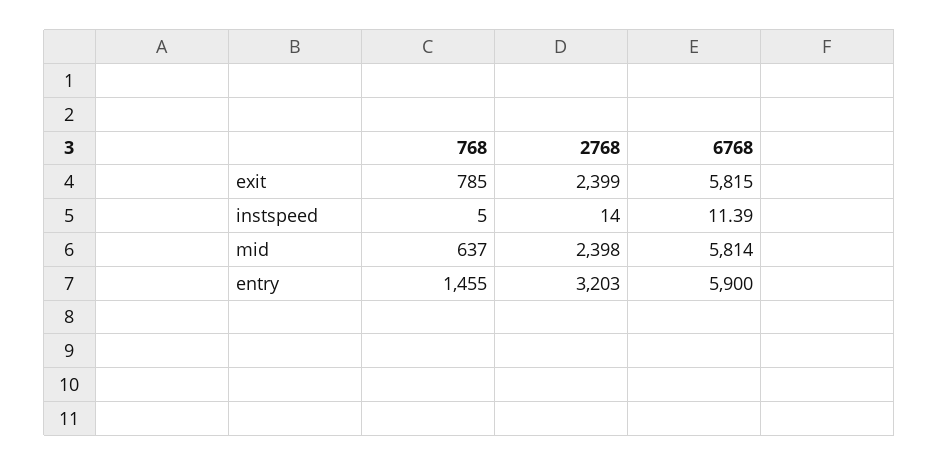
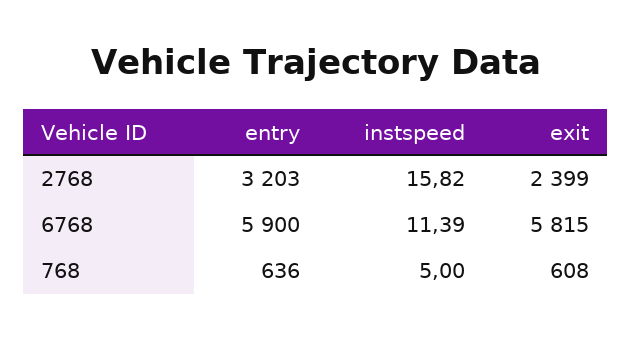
768, exit: 785 -> 608
2768, instspeed: 14 -> 15.82
768, mid: 637 -> none
2768, mid: 2398 -> none
6768, mid: 5814 -> none
768, entry: 1455 -> 636

